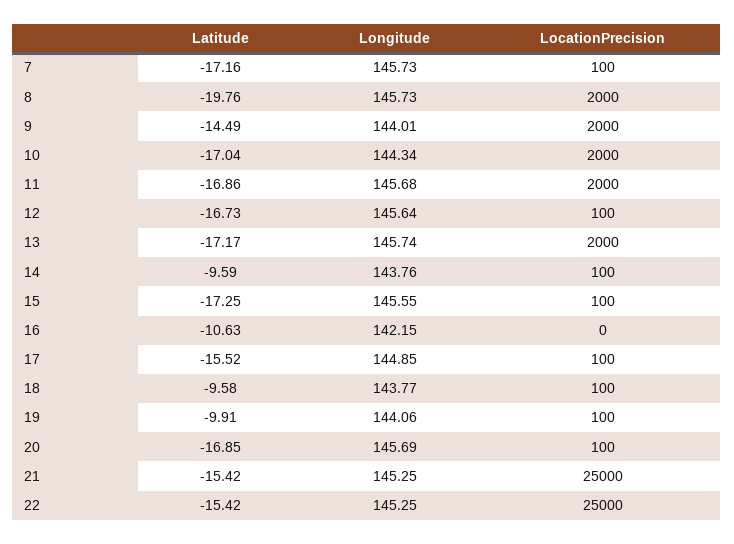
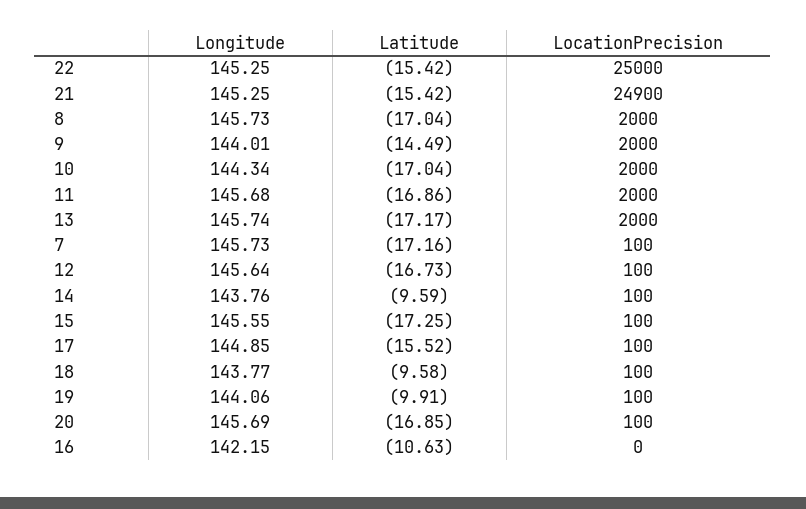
Latitude, 8: -19.76 -> -17.04
LocationPrecision, 21: 25000 -> 24900

